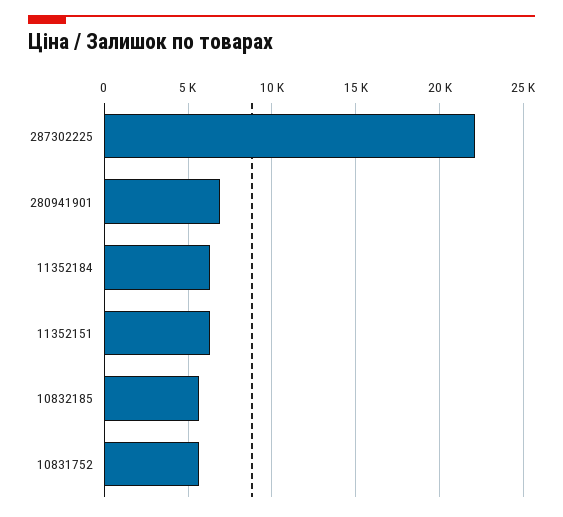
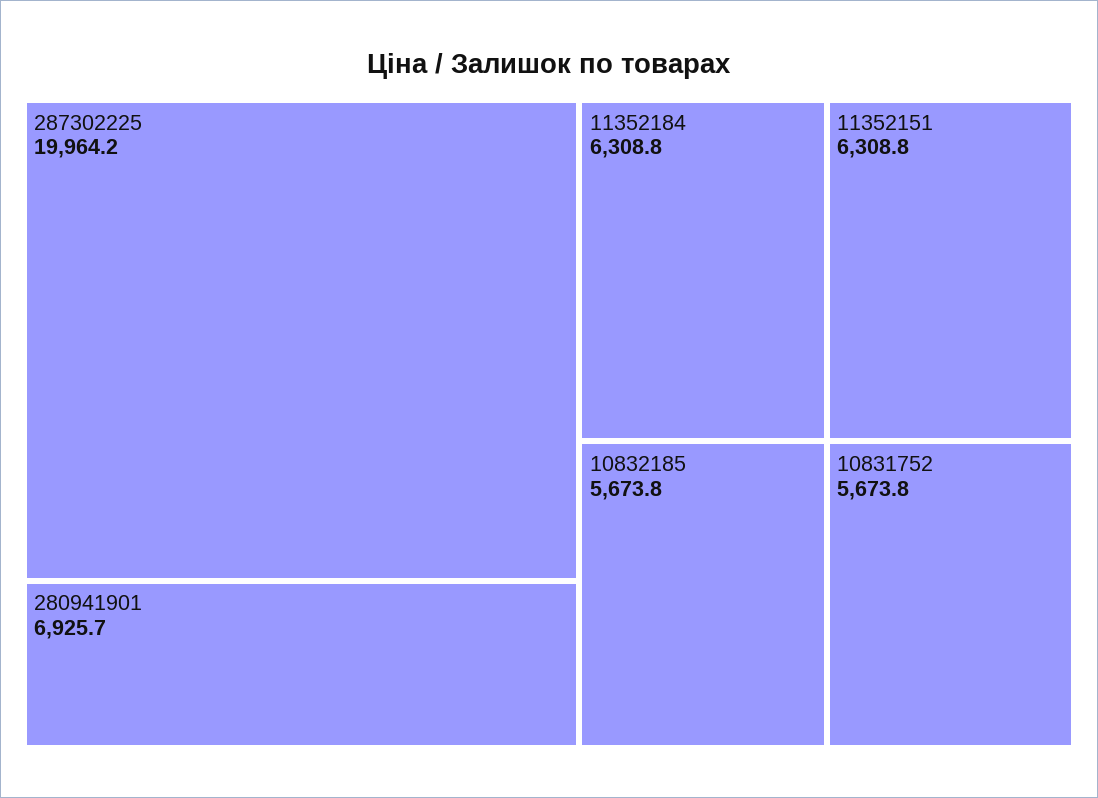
287302225: 22000 -> 19964.2

